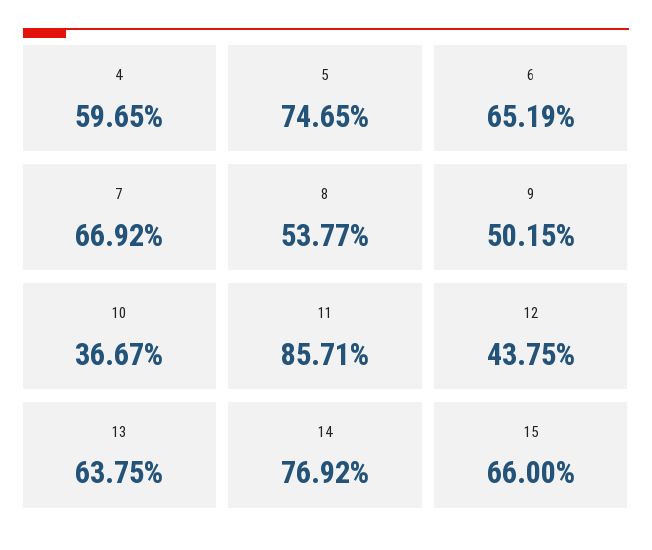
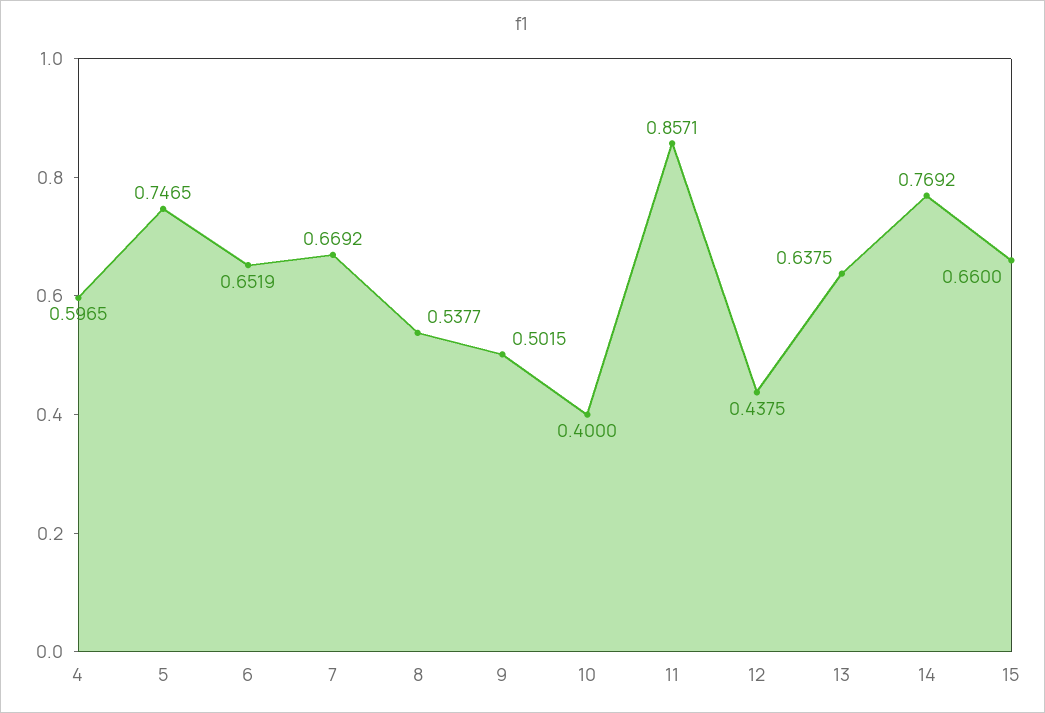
10: 0.3667 -> 0.4

